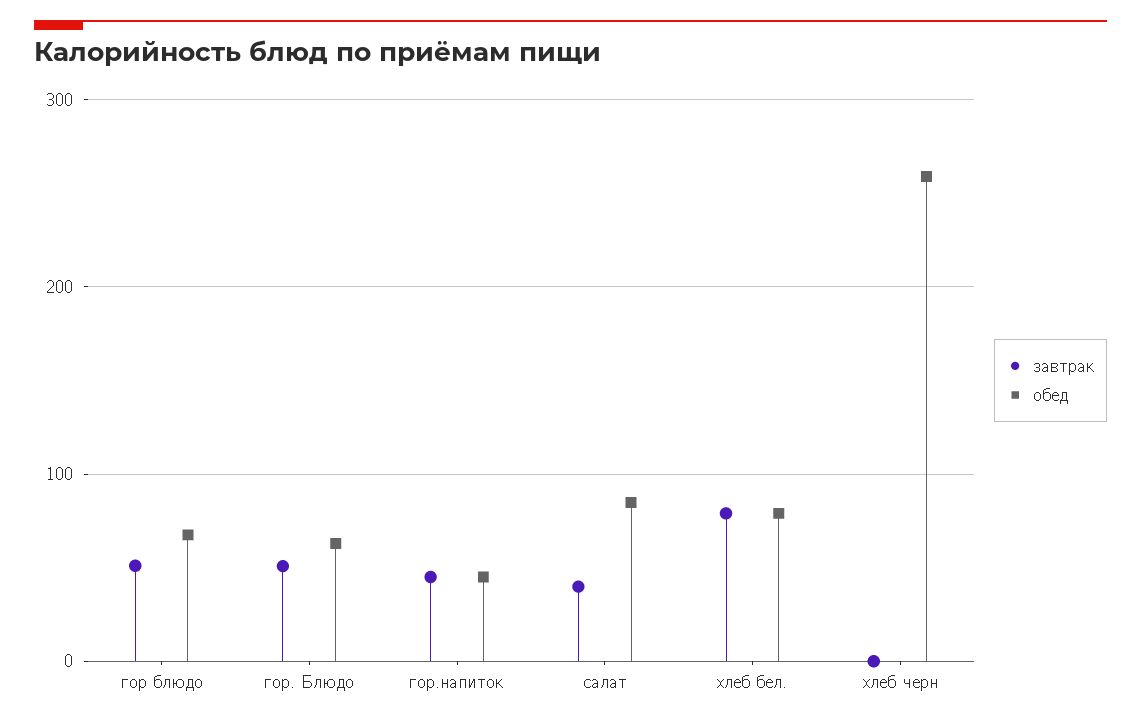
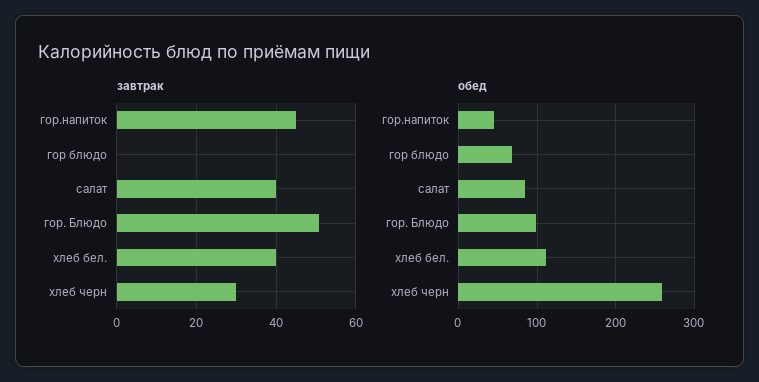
завтрак, гор блюдо: 50 -> 0
обед, гор. Блюдо: 60 -> 100
завтрак, хлеб бел.: 80 -> 40
обед, хлеб бел.: 80 -> 110
завтрак, хлеб черн: 0 -> 30

